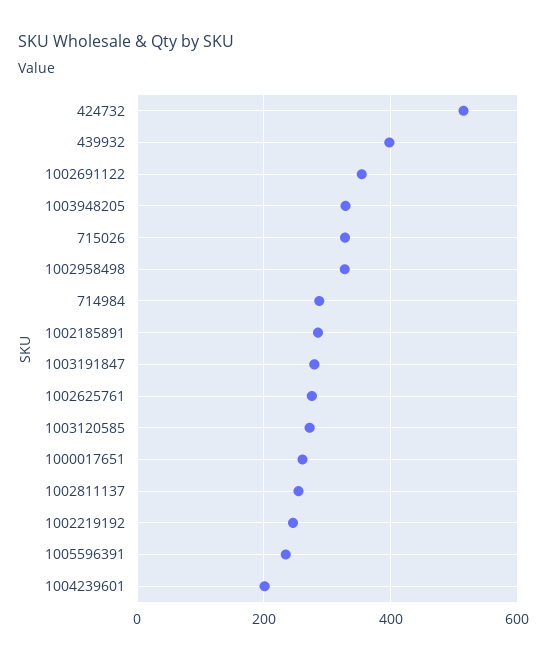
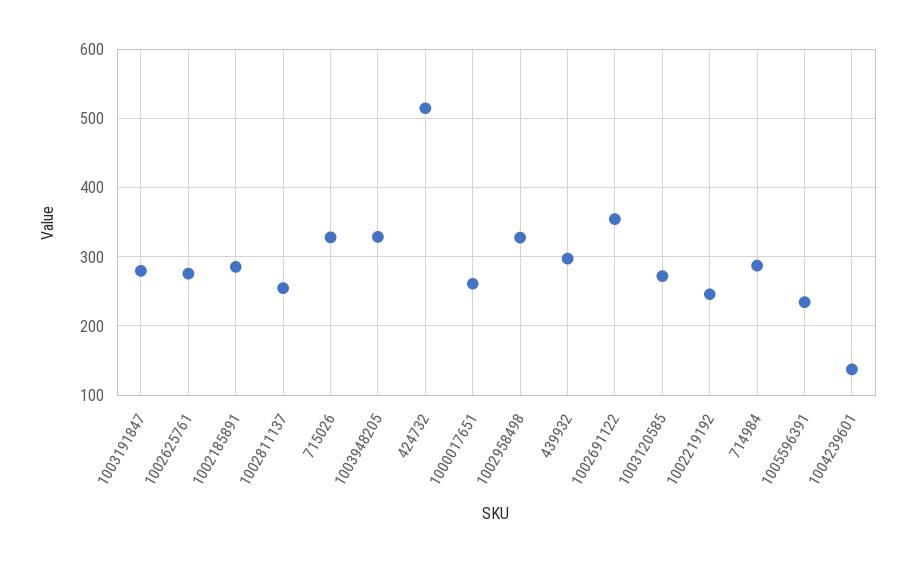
439932: 400 -> 300
1004239601: 200 -> 140

